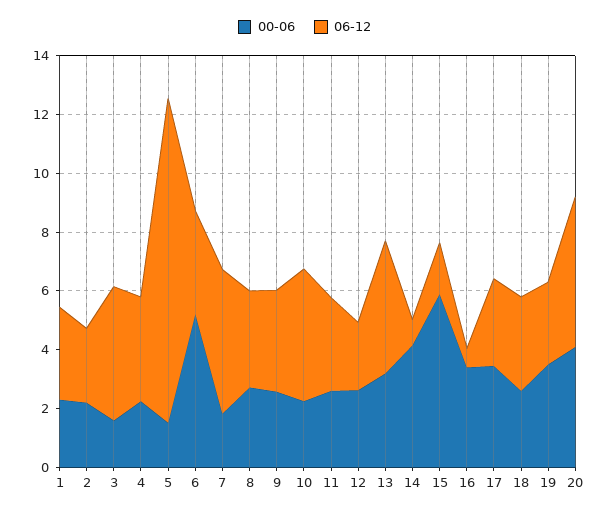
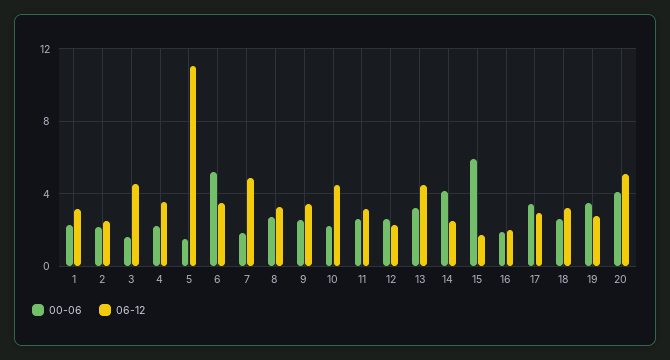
06-12, 14: 1 -> 2.5
00-06, 16: 3.5 -> 2
06-12, 16: 0.5 -> 2

